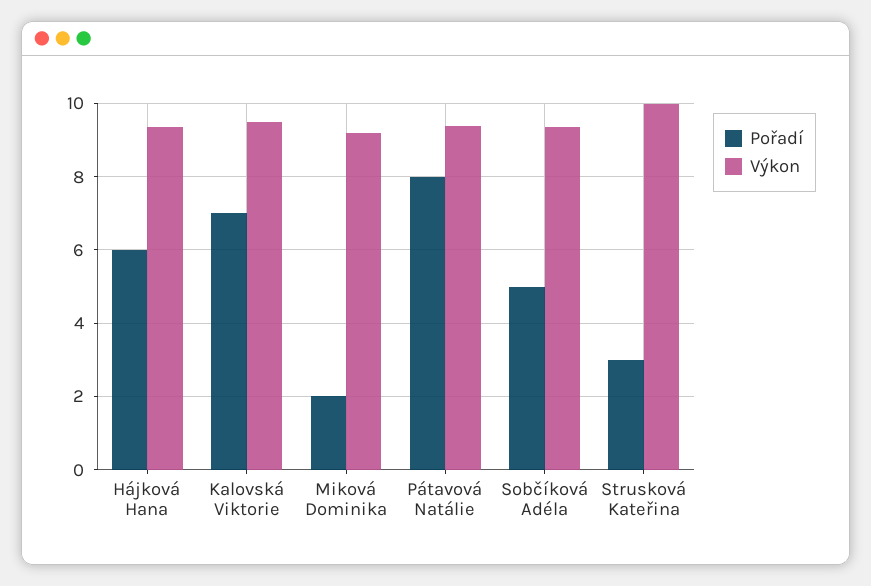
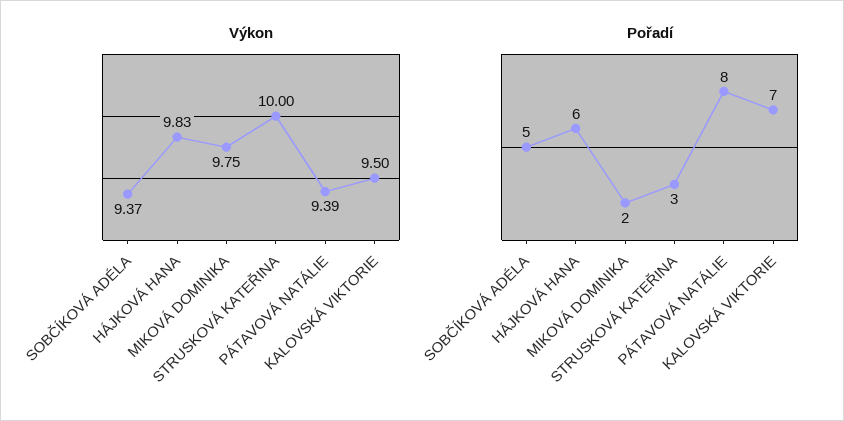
Výkon, Hájková Hana: 9.4 -> 9.83
Výkon, Miková Dominika: 9.2 -> 9.75

